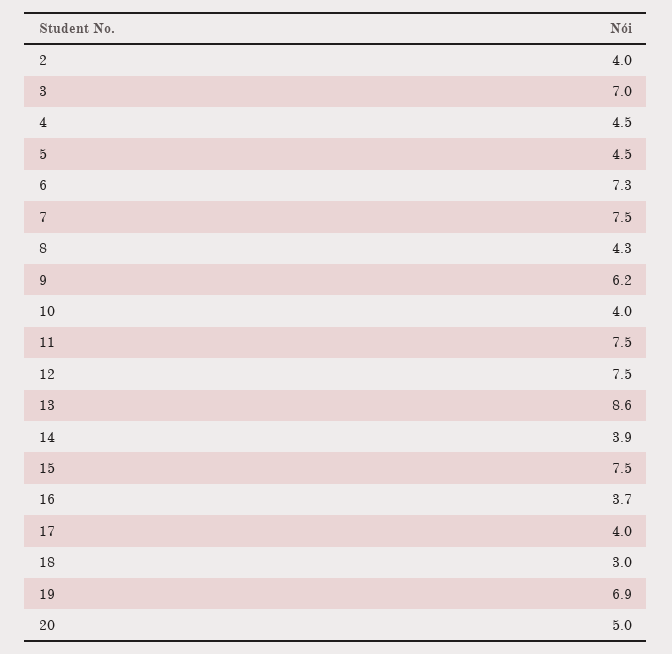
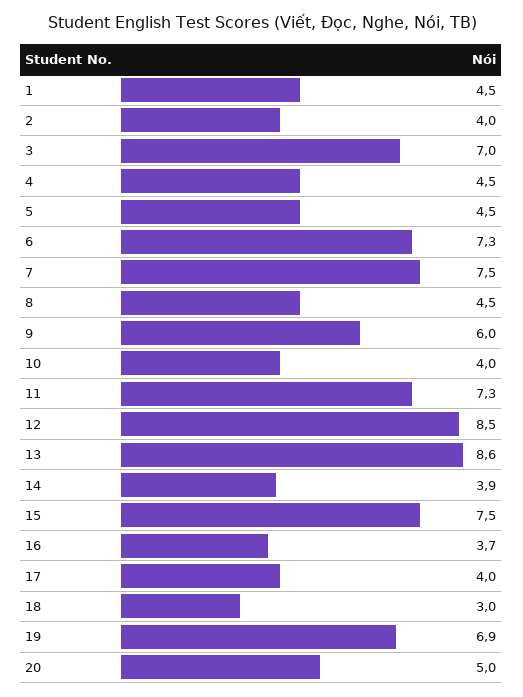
8: 4.3 -> 4.5
9: 6.2 -> 6
11: 7.5 -> 7.3
12: 7.5 -> 8.5
1: none -> 4.5

